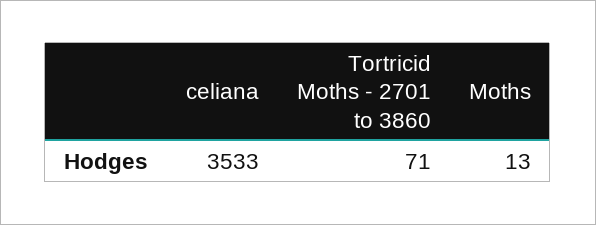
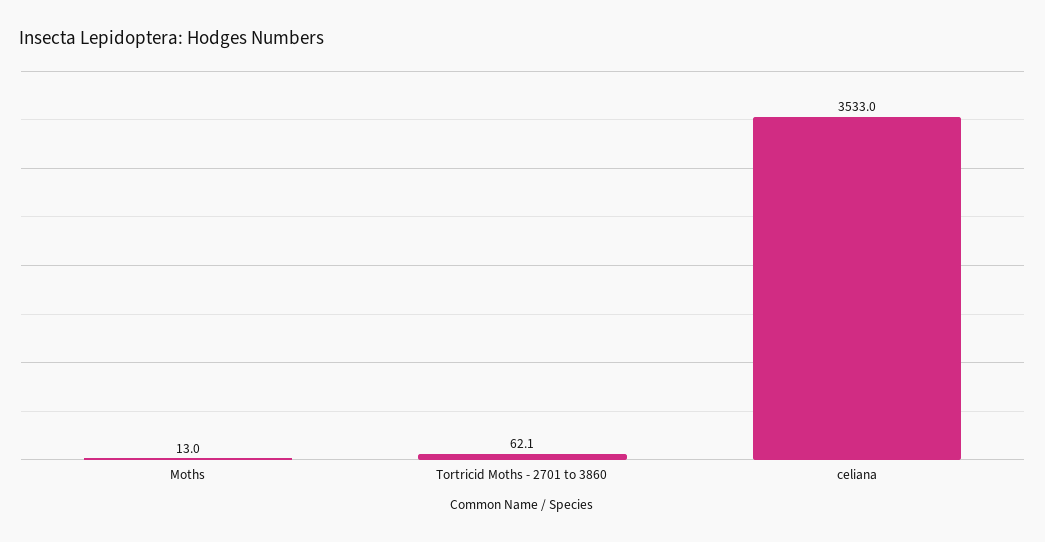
Tortricid Moths - 2701 to 3860: 71 -> 62.1

